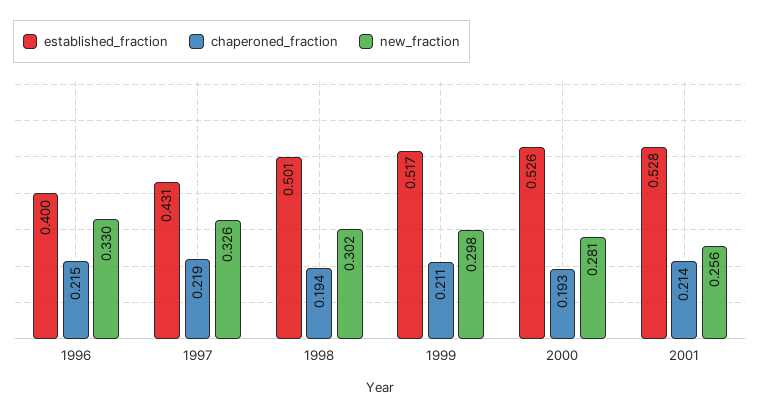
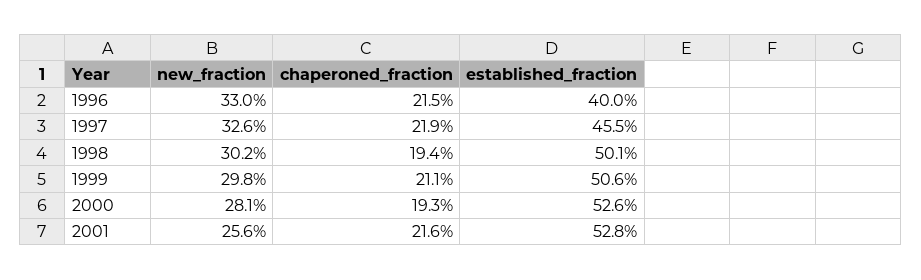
established_fraction, 1997: 0.431 -> 0.455
established_fraction, 1999: 0.517 -> 0.506
chaperoned_fraction, 2001: 0.214 -> 0.216

